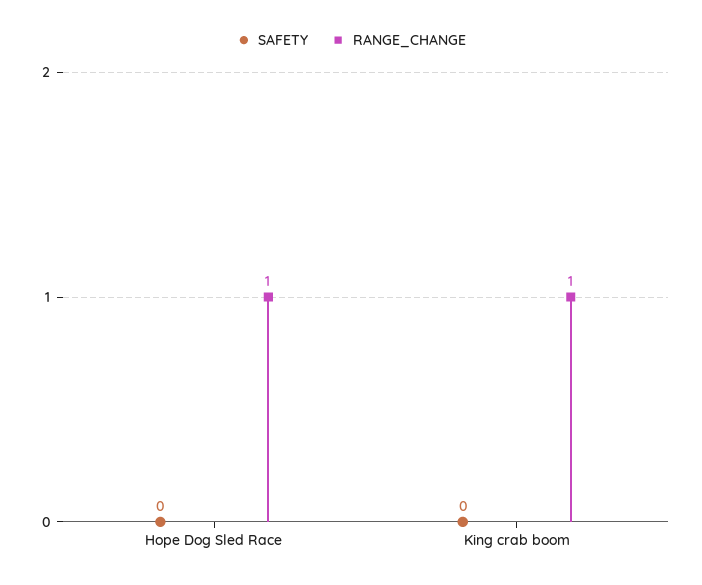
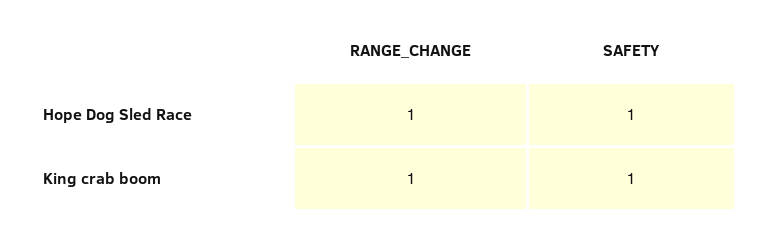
SAFETY, Hope Dog Sled Race: 0 -> 1
SAFETY, King crab boom: 0 -> 1

